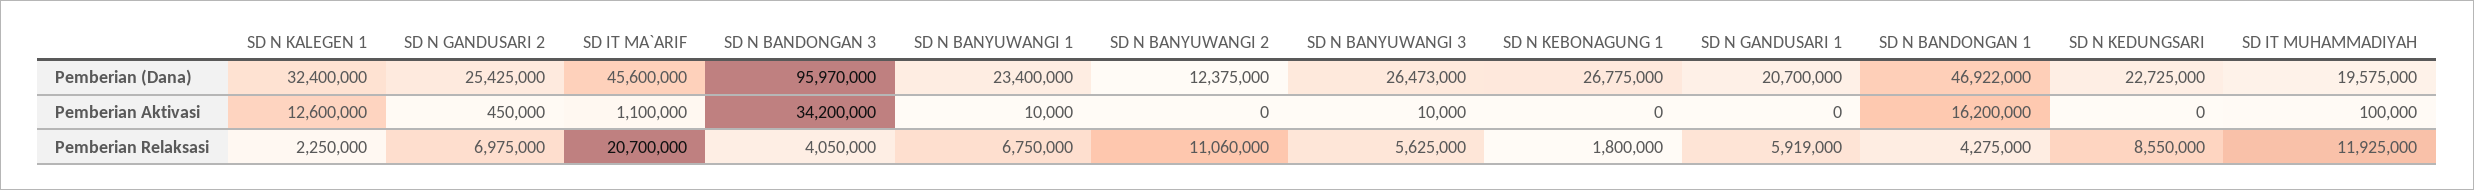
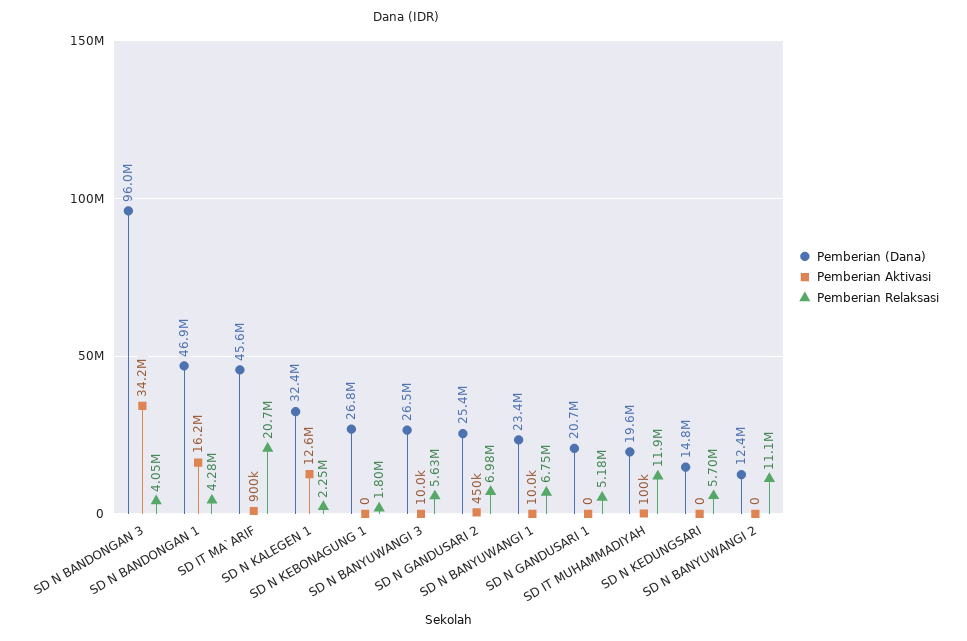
Pemberian (Dana), SD N KEDUNGSARI: 22725000 -> 14800000
Pemberian Aktivasi, SD IT MA`ARIF: 1100000 -> 900000
Pemberian Relaksasi, SD N GANDUSARI 1: 5919000 -> 5180000
Pemberian Relaksasi, SD N KEDUNGSARI: 8550000 -> 5700000

